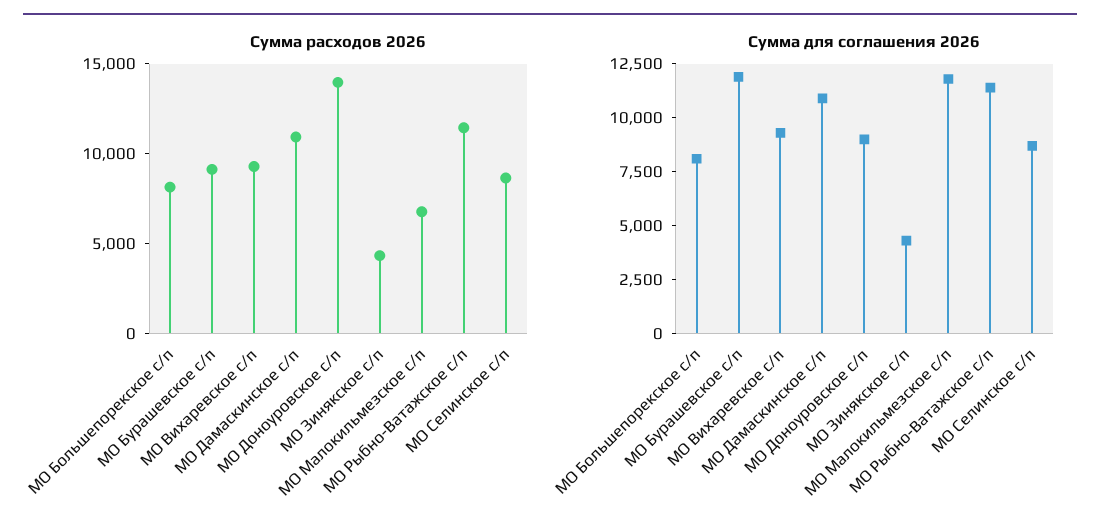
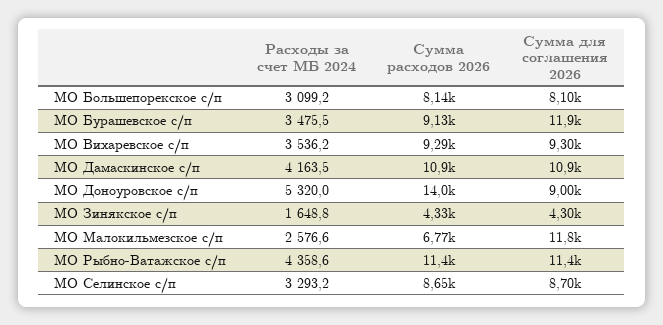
Расходы за счет МБ 2024, МО Большепорекское с/п: none -> 3099.2
Расходы за счет МБ 2024, МО Бурашевское с/п: none -> 3475.5
Расходы за счет МБ 2024, МО Вихаревское с/п: none -> 3536.2
Расходы за счет МБ 2024, МО Дамаскинское с/п: none -> 4163.5
Расходы за счет МБ 2024, МО Доноуровское с/п: none -> 5320
Расходы за счет МБ 2024, МО Зинякское с/п: none -> 1648.8
Расходы за счет МБ 2024, МО Малокильмезское с/п: none -> 2576.6
Расходы за счет МБ 2024, МО Рыбно-Ватажское с/п: none -> 4358.6
Расходы за счет МБ 2024, МО Селинское с/п: none -> 3293.2

